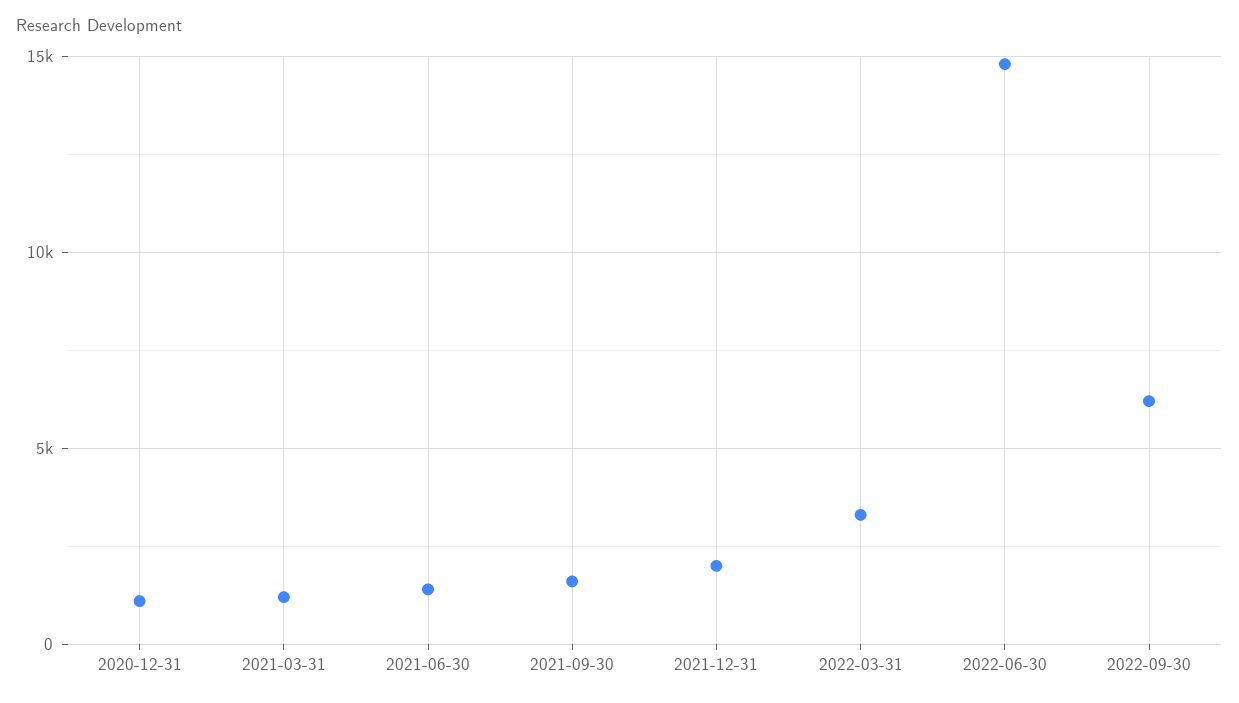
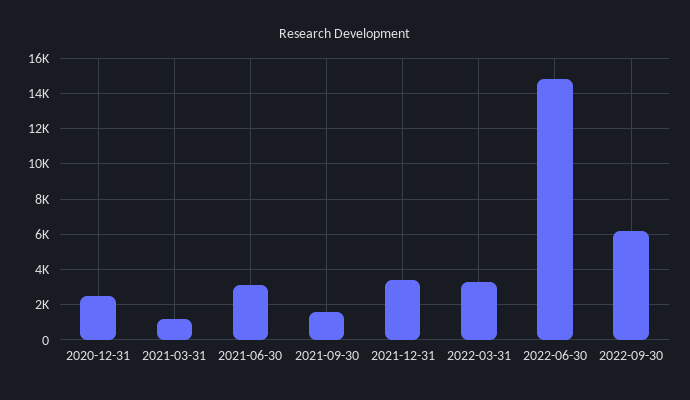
2020-12-31: 1000 -> 2500
2021-06-30: 1500 -> 3000
2021-12-31: 2000 -> 3500

